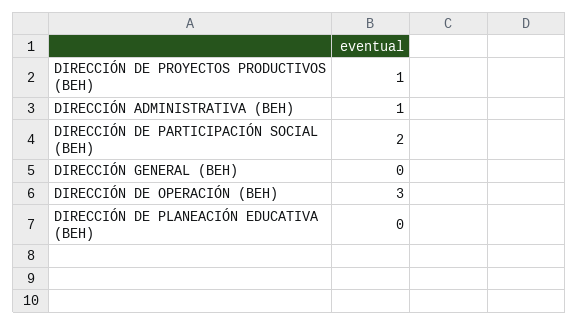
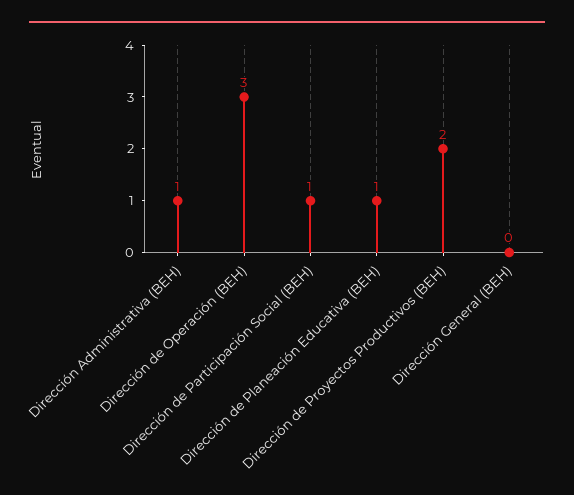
DIRECCIÓN DE PROYECTOS PRODUCTIVOS (BEH): 1 -> 2
DIRECCIÓN DE PARTICIPACIÓN SOCIAL (BEH): 2 -> 1
DIRECCIÓN DE PLANEACIÓN EDUCATIVA (BEH): 0 -> 1

